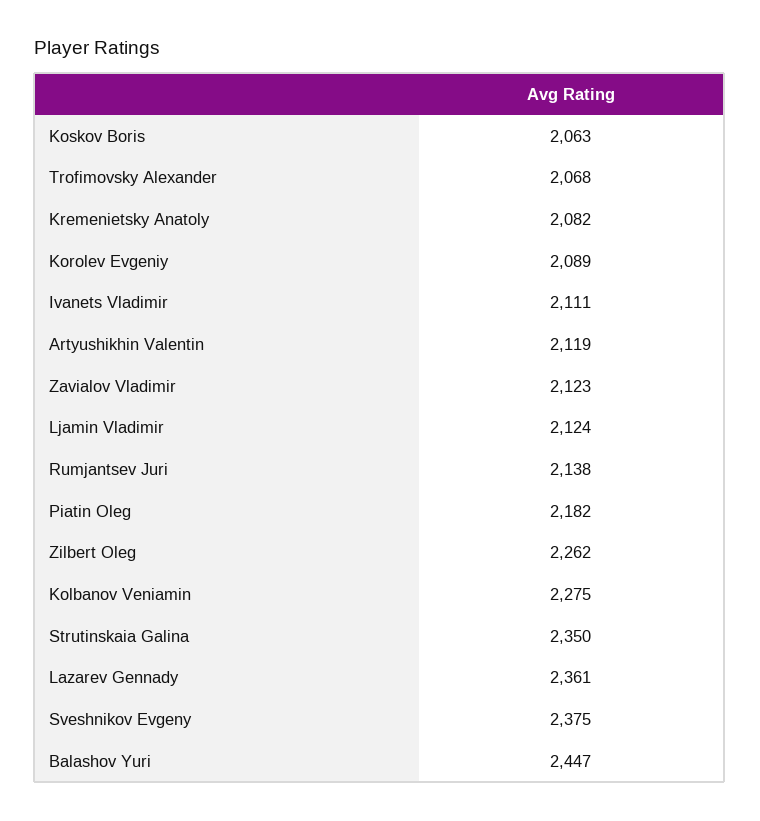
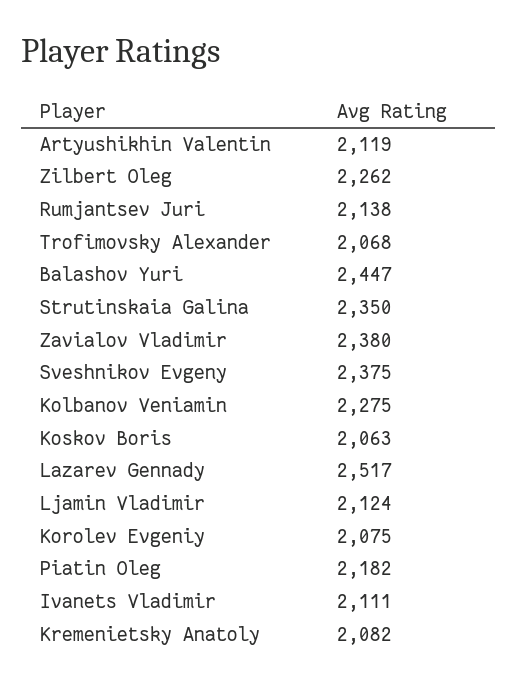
Korolev Evgeniy: 2089 -> 2075
Zavialov Vladimir: 2123 -> 2380
Lazarev Gennady: 2361 -> 2517

